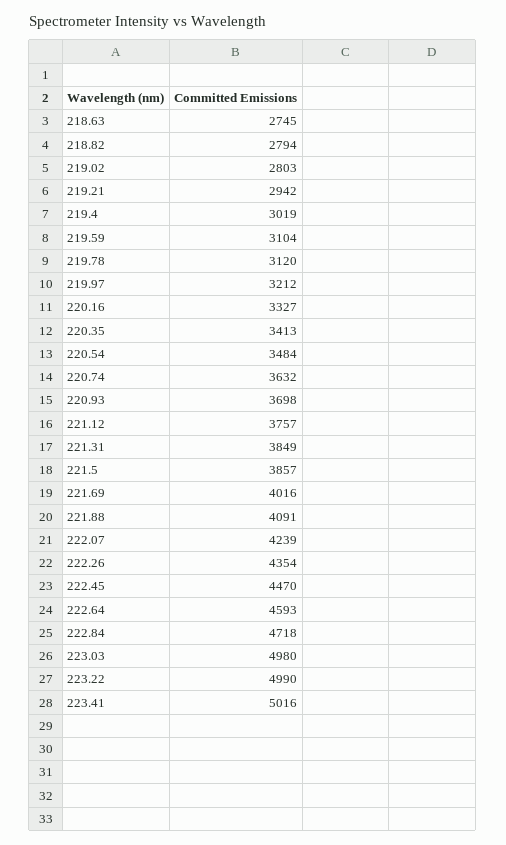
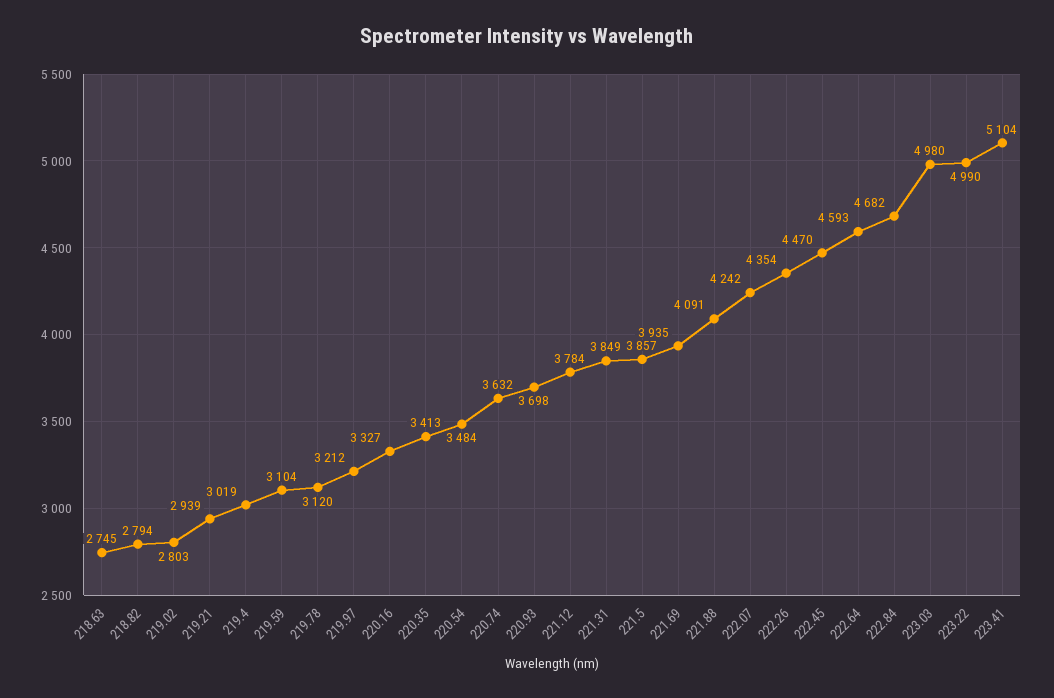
219.21: 2942 -> 2939
221.12: 3757 -> 3784
221.69: 4016 -> 3935
222.07: 4239 -> 4242
222.84: 4718 -> 4682
223.41: 5016 -> 5104

